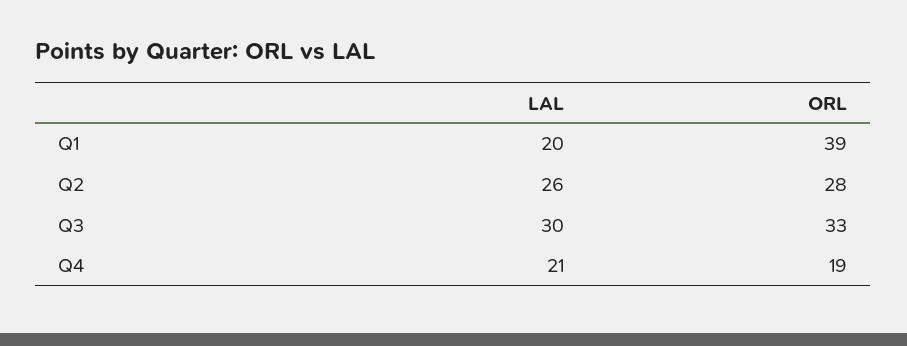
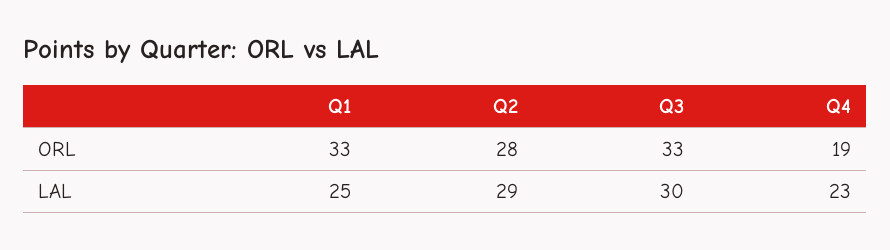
LAL, Q1: 20 -> 25
ORL, Q1: 39 -> 33
LAL, Q2: 26 -> 29
LAL, Q4: 21 -> 23

